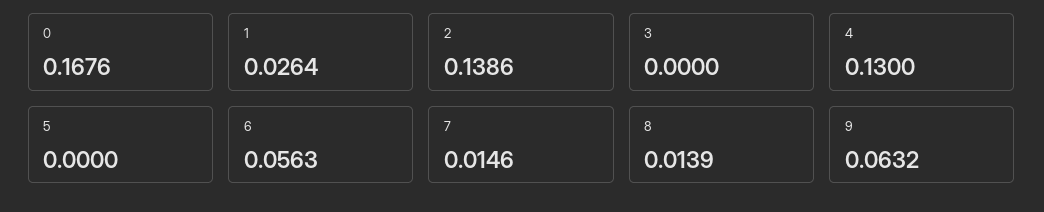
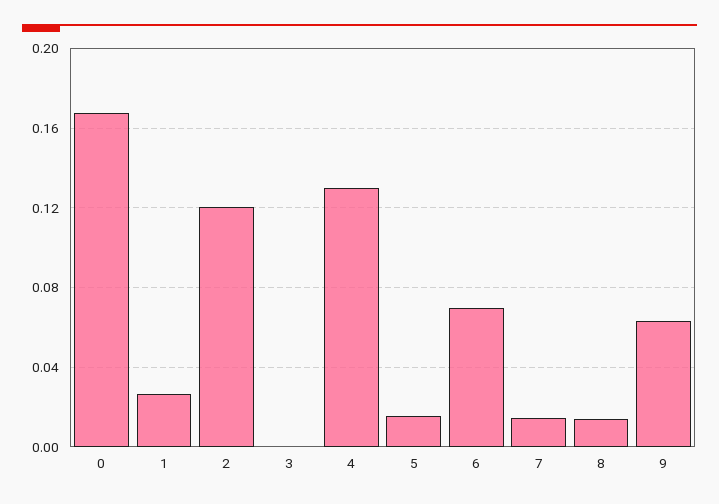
2: 0.1386 -> 0.12
5: 0 -> 0.015
6: 0.0563 -> 0.07

